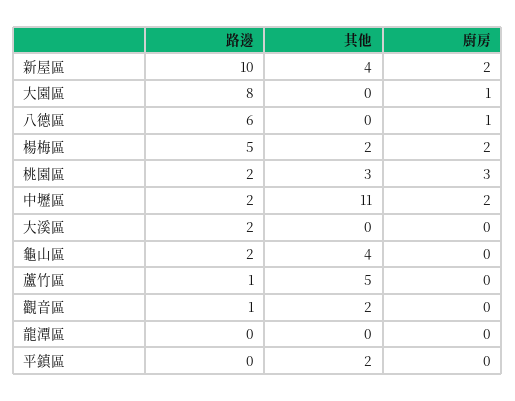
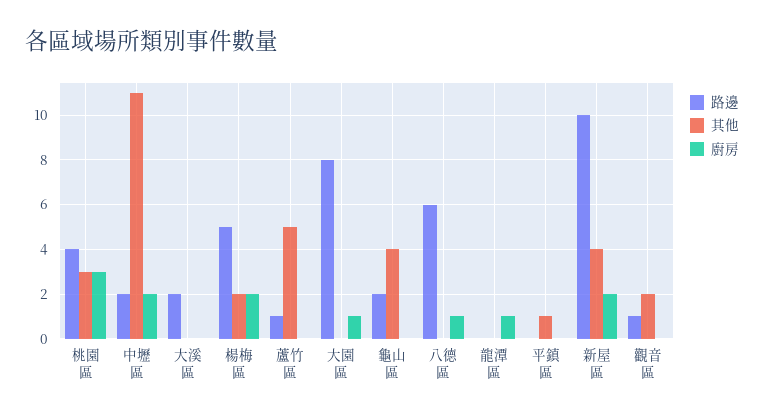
路邊, 桃園區: 2 -> 4
廚房, 龍潭區: 0 -> 1
其他, 平鎮區: 2 -> 1

